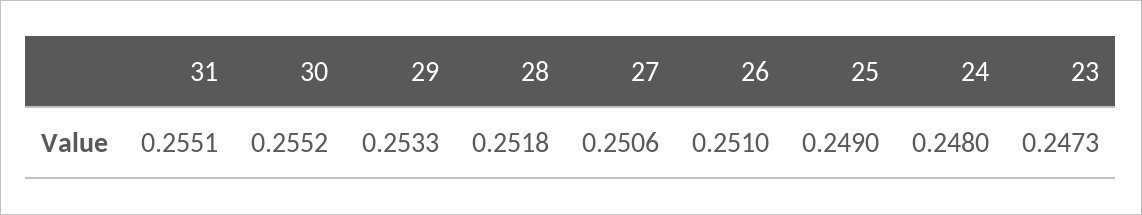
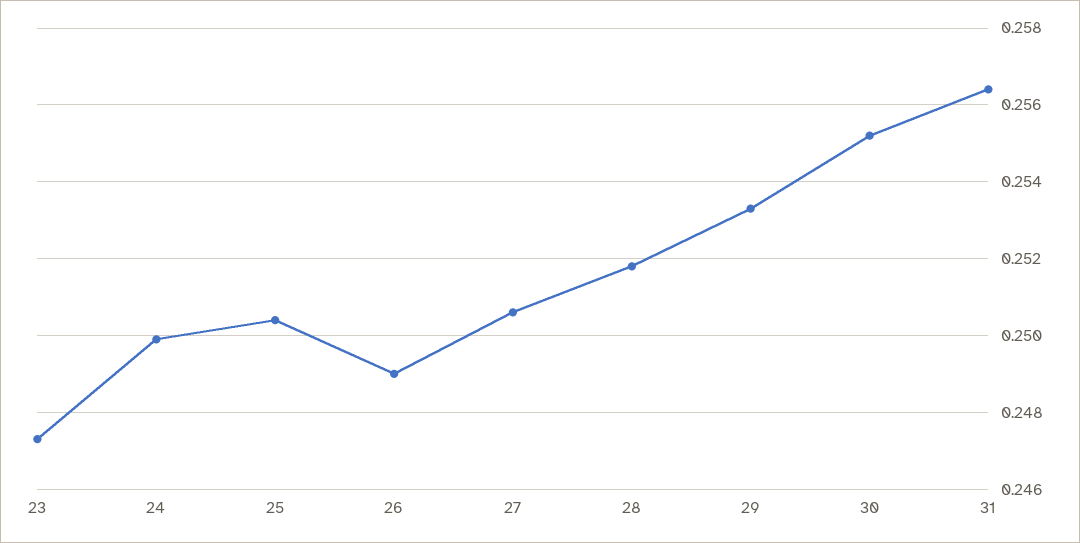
31: 0.2551 -> 0.2565
26: 0.251 -> 0.249
25: 0.249 -> 0.2505
24: 0.248 -> 0.25

